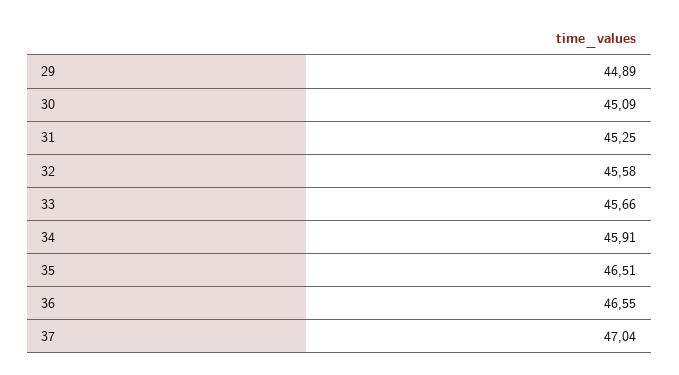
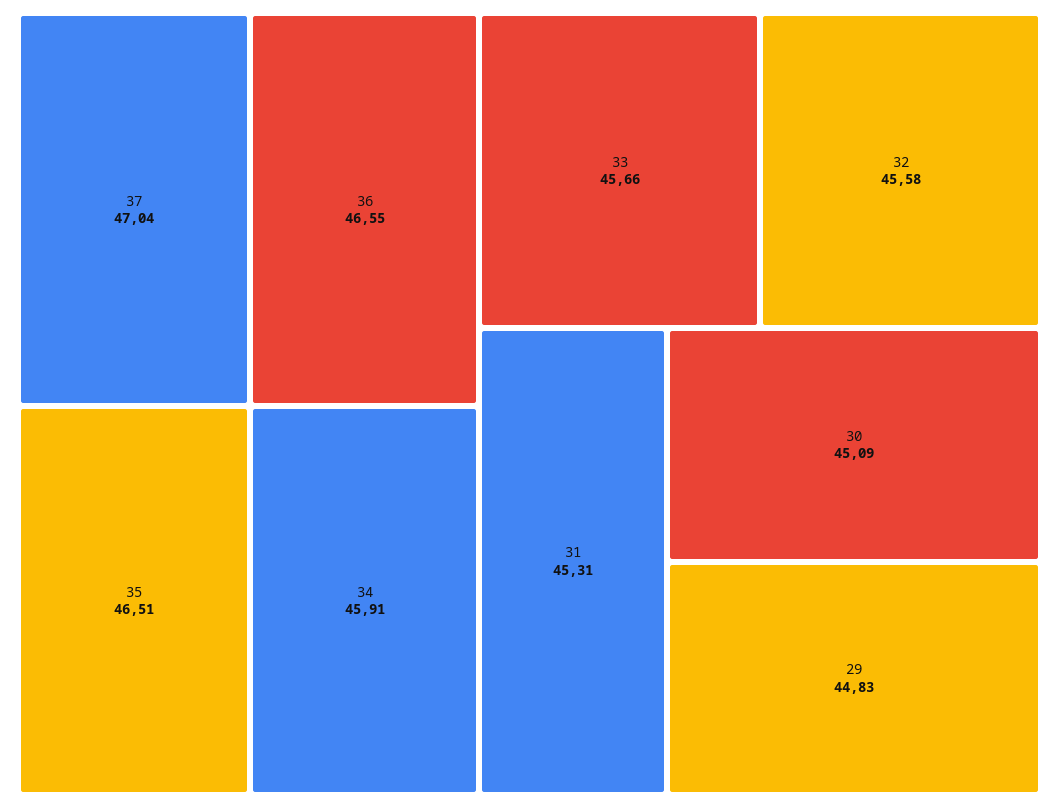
29: 44.89 -> 44.83
31: 45.25 -> 45.31

